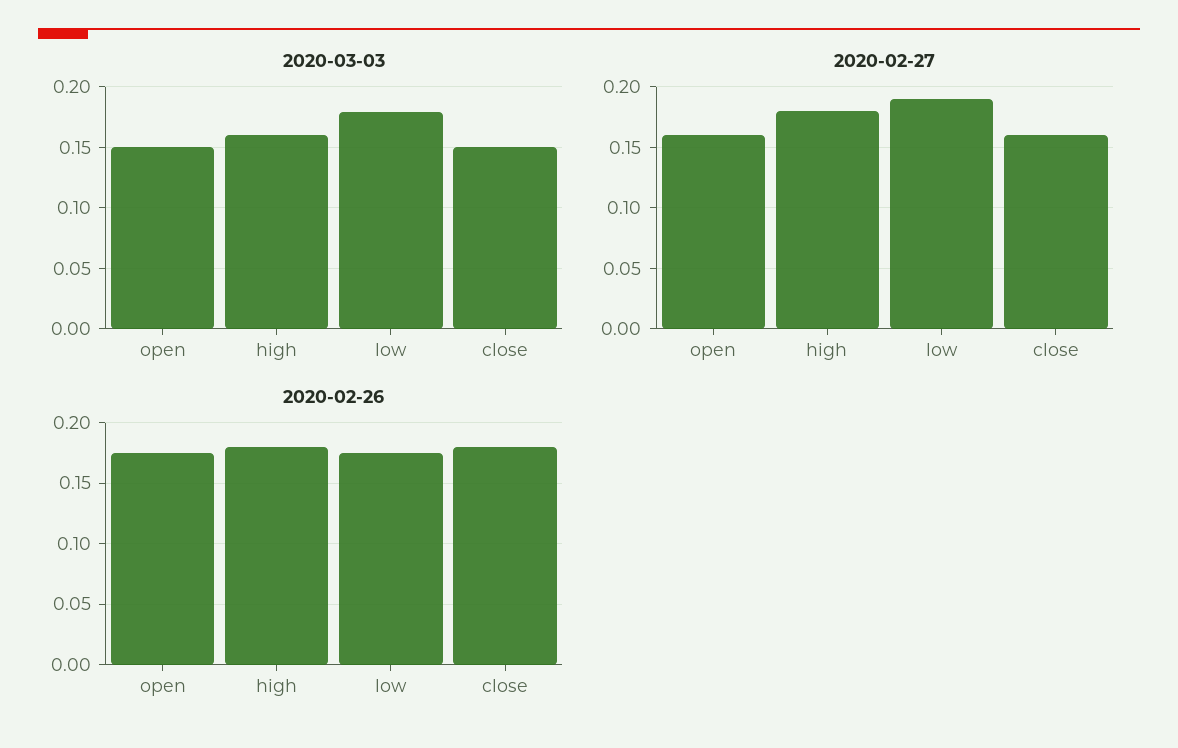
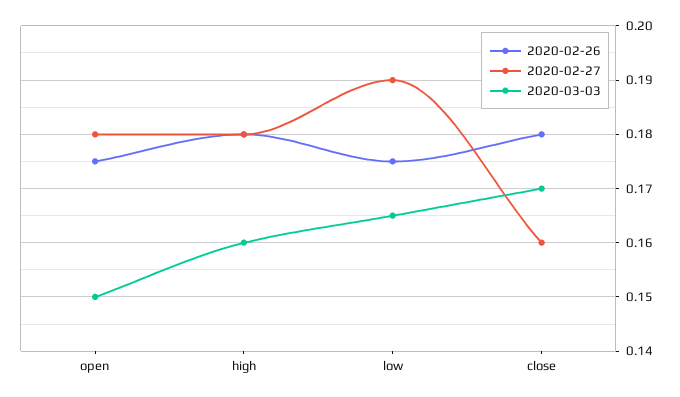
2020-03-03, low: 0.18 -> 0.165
2020-03-03, close: 0.15 -> 0.17
2020-02-27, open: 0.16 -> 0.18

